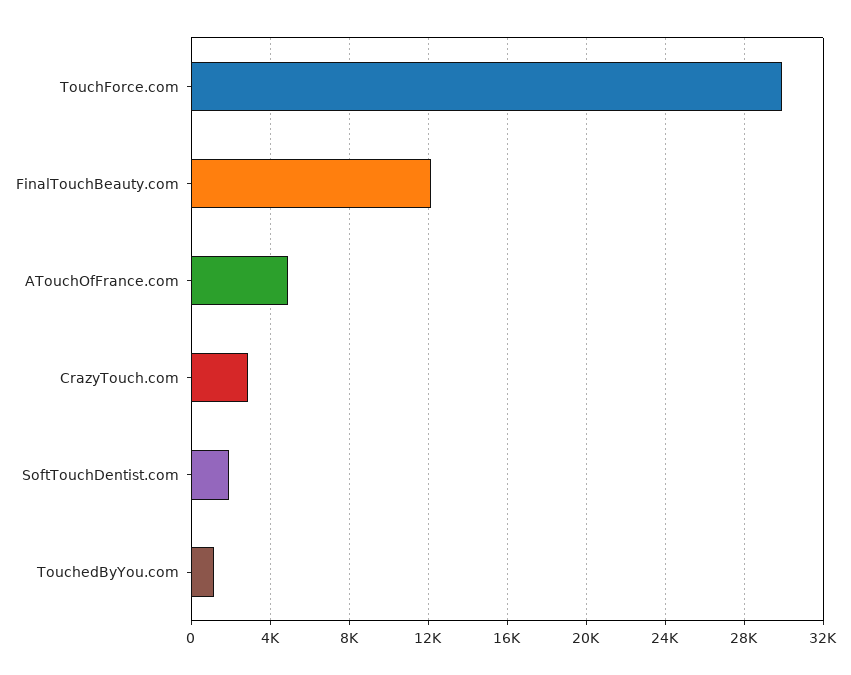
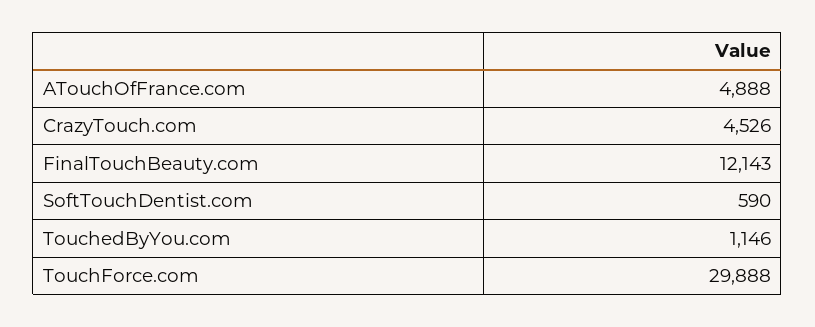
CrazyTouch.com: 3000 -> 4526
SoftTouchDentist.com: 2000 -> 590

